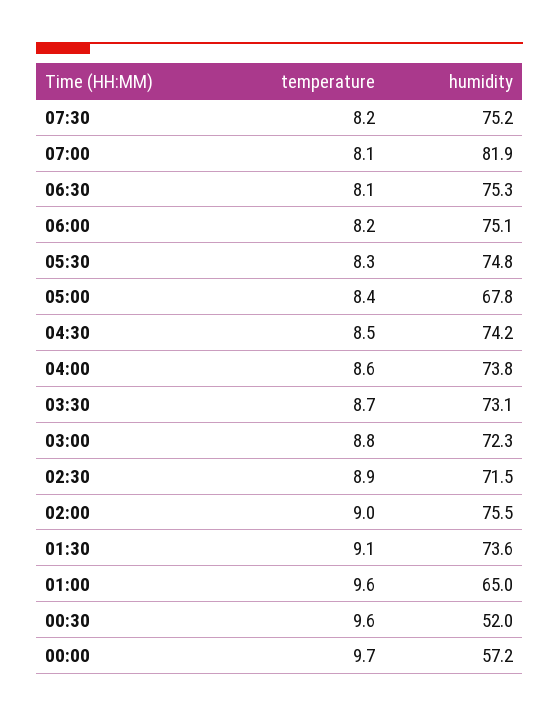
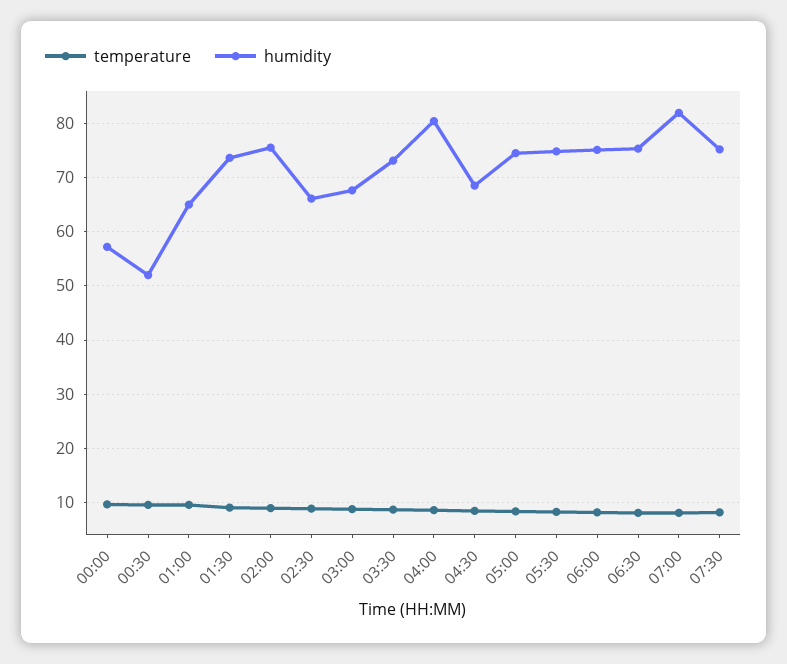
humidity, 05:00: 67.8 -> 74
humidity, 04:30: 74.2 -> 68
humidity, 04:00: 73.8 -> 80
humidity, 03:00: 72.3 -> 68
humidity, 02:30: 71.5 -> 66

